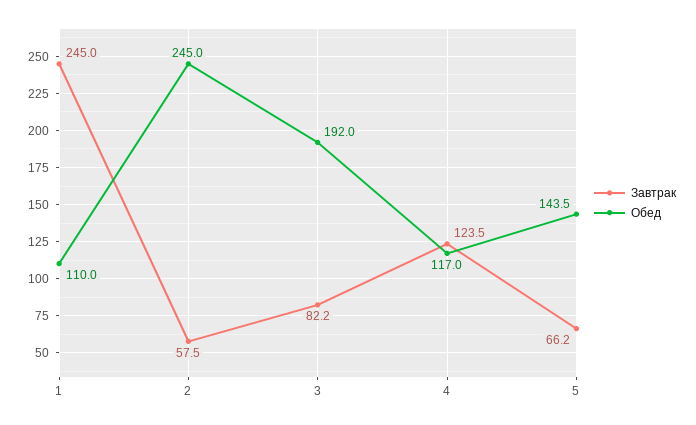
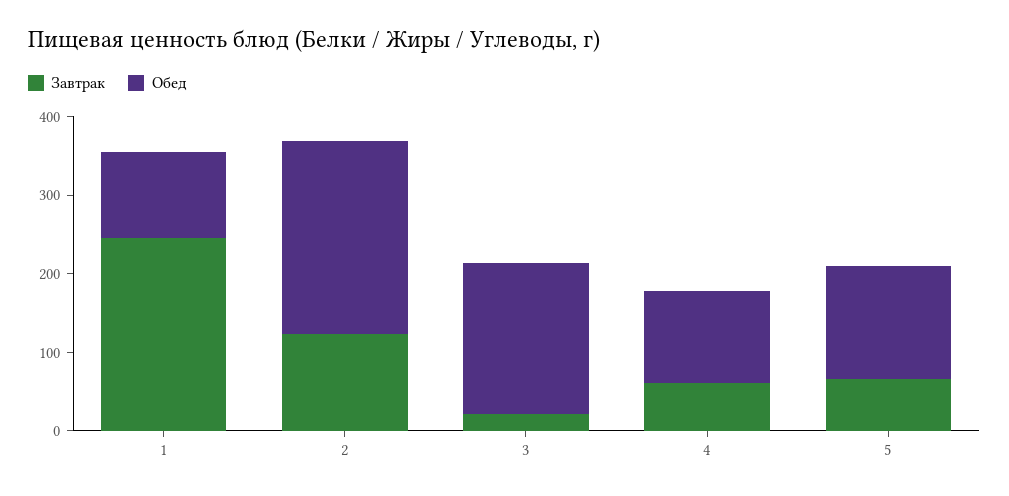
Завтрак, 2: 57.5 -> 120
Завтрак, 3: 82.2 -> 20
Завтрак, 4: 123.5 -> 60

